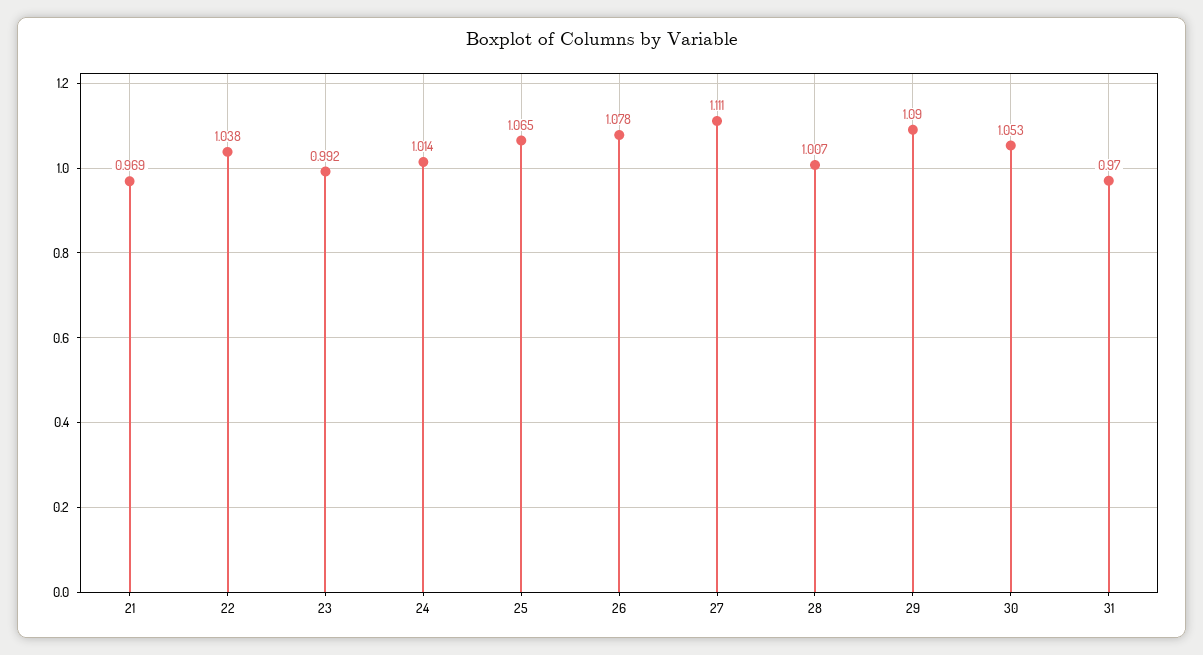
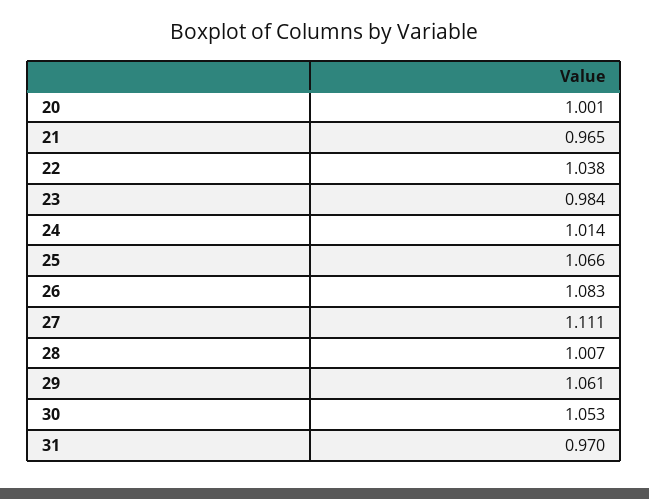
21: 0.969 -> 0.965
23: 0.992 -> 0.984
25: 1.065 -> 1.066
26: 1.078 -> 1.083
29: 1.09 -> 1.061
20: none -> 1.001

